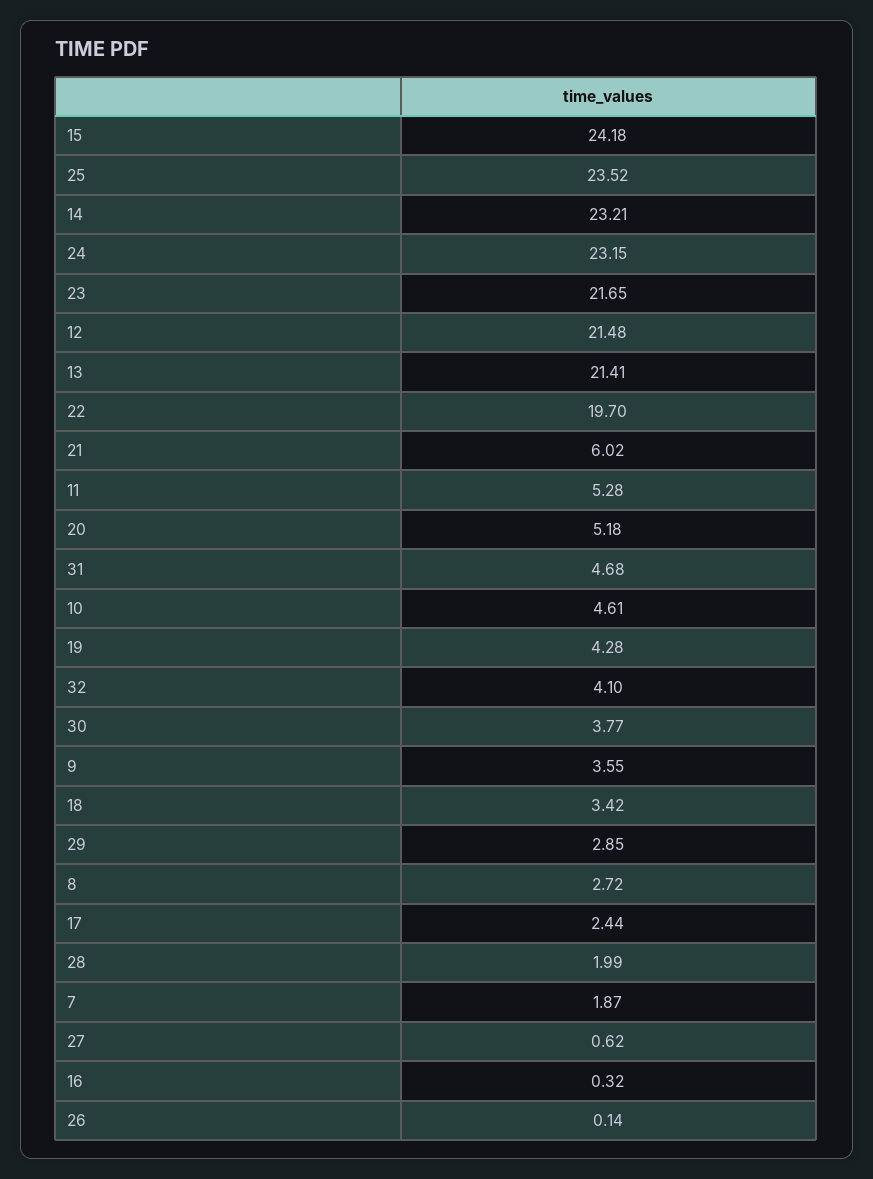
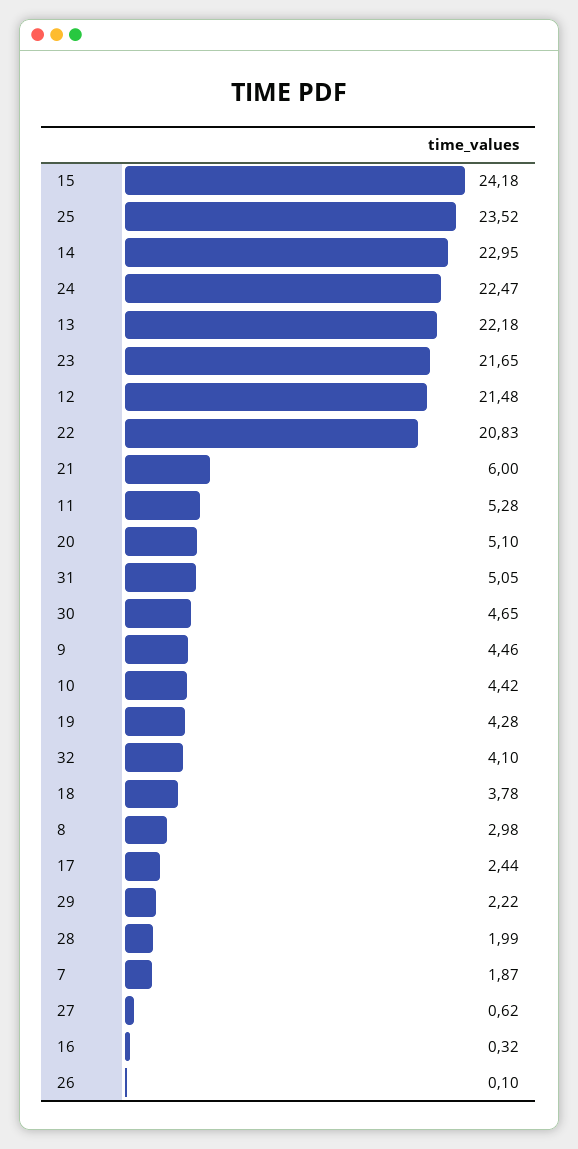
14: 23.21 -> 22.95
24: 23.15 -> 22.47
13: 21.41 -> 22.18
22: 19.7 -> 20.83
21: 6.02 -> 6
20: 5.18 -> 5.1
31: 4.68 -> 5.05
10: 4.61 -> 4.42
30: 3.77 -> 4.65
9: 3.55 -> 4.46
18: 3.42 -> 3.78
29: 2.85 -> 2.22
8: 2.72 -> 2.98
26: 0.14 -> 0.1

